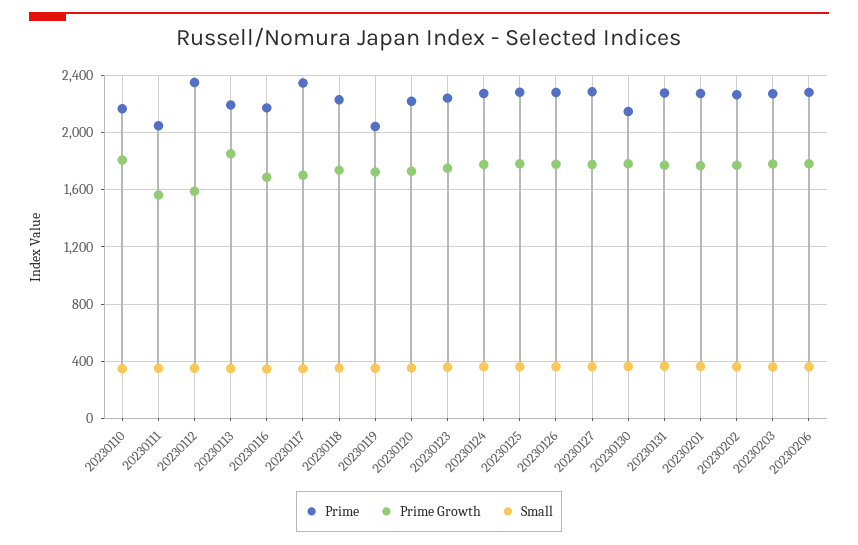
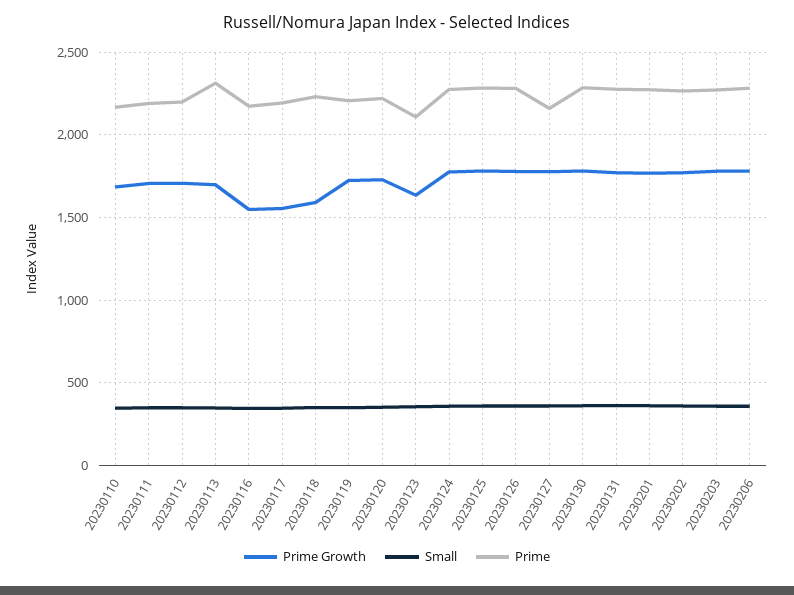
Prime Growth, 20230110: 1800 -> 1700
Prime, 20230111: 2050 -> 2200
Prime Growth, 20230111: 1550 -> 1700
Prime, 20230112: 2350 -> 2200
Prime Growth, 20230112: 1600 -> 1700
Prime, 20230113: 2200 -> 2300
Prime Growth, 20230113: 1850 -> 1700
Prime Growth, 20230116: 1700 -> 1550
Prime, 20230117: 2350 -> 2200
Prime Growth, 20230117: 1700 -> 1550
Prime Growth, 20230118: 1750 -> 1600
Prime, 20230119: 2050 -> 2200
Prime, 20230123: 2250 -> 2100
Prime Growth, 20230123: 1750 -> 1650
Prime, 20230127: 2300 -> 2150
Prime, 20230130: 2150 -> 2300

